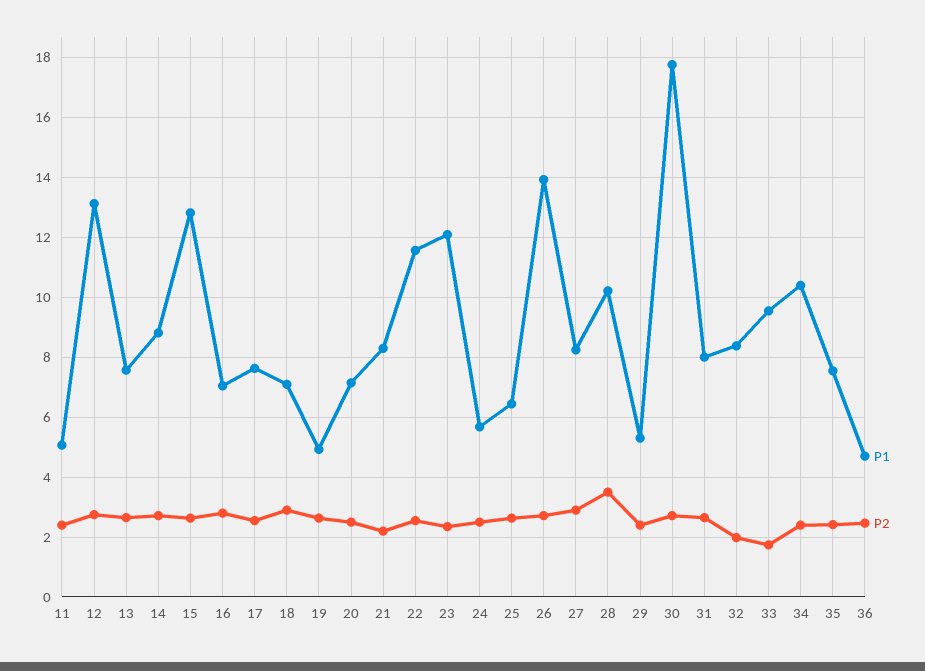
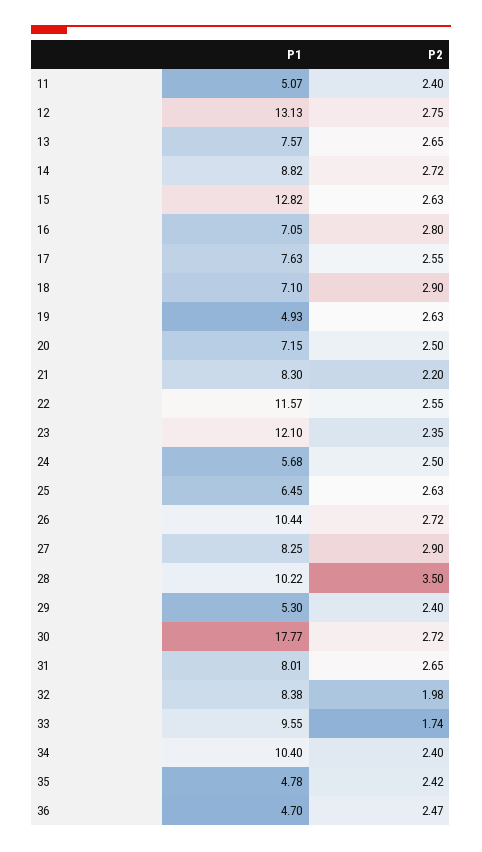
P1, 26: 14 -> 10.44
P1, 35: 7.5 -> 4.78

